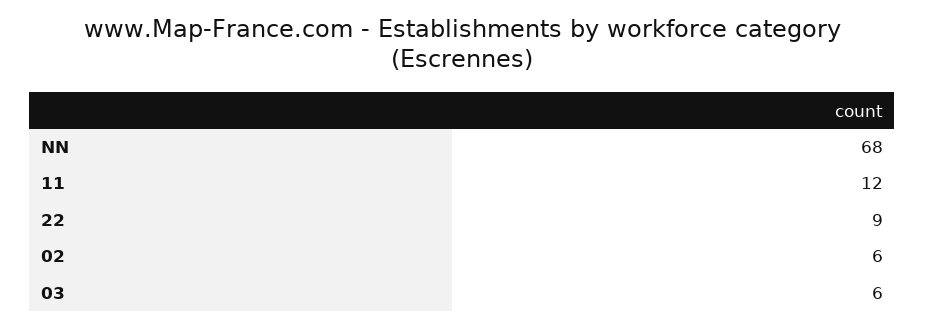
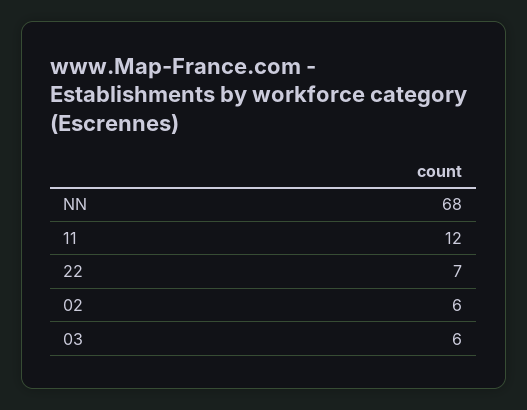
22: 9 -> 7

